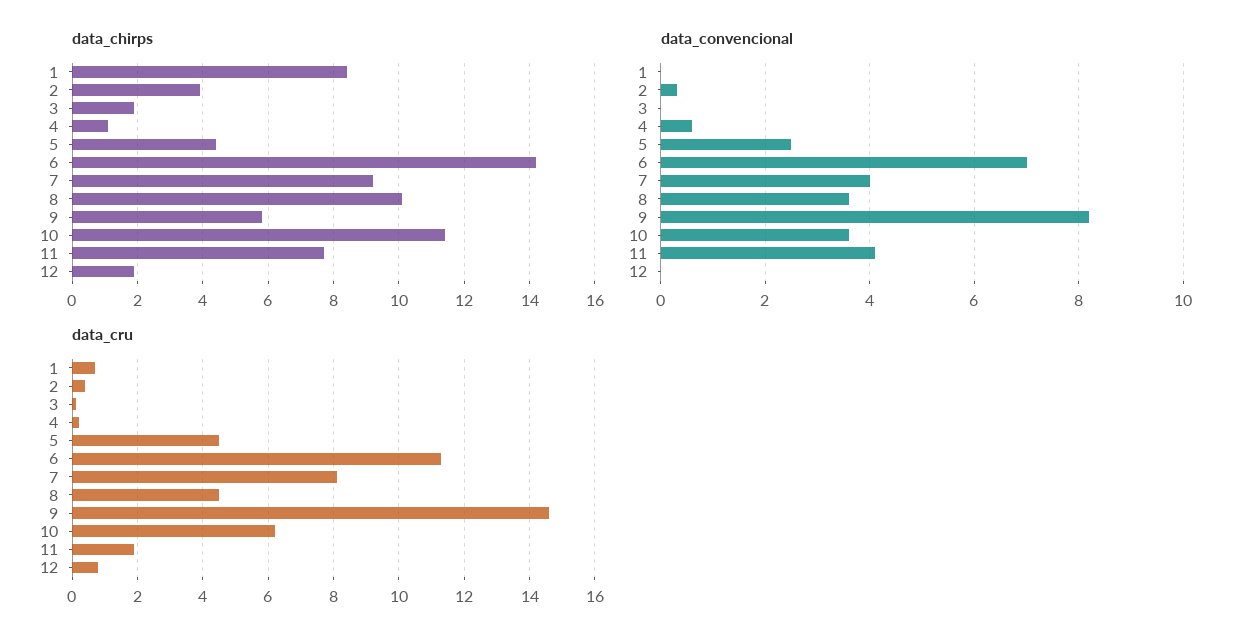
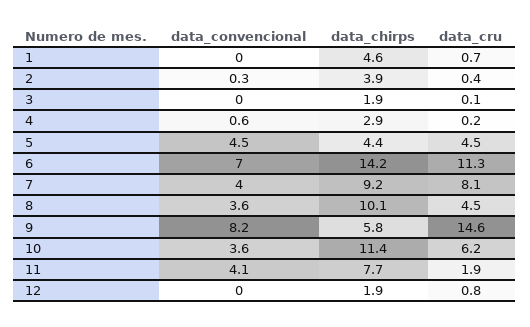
data_chirps, 1: 8.5 -> 4.6
data_chirps, 4: 1 -> 2.9
data_convencional, 5: 2.5 -> 4.5

